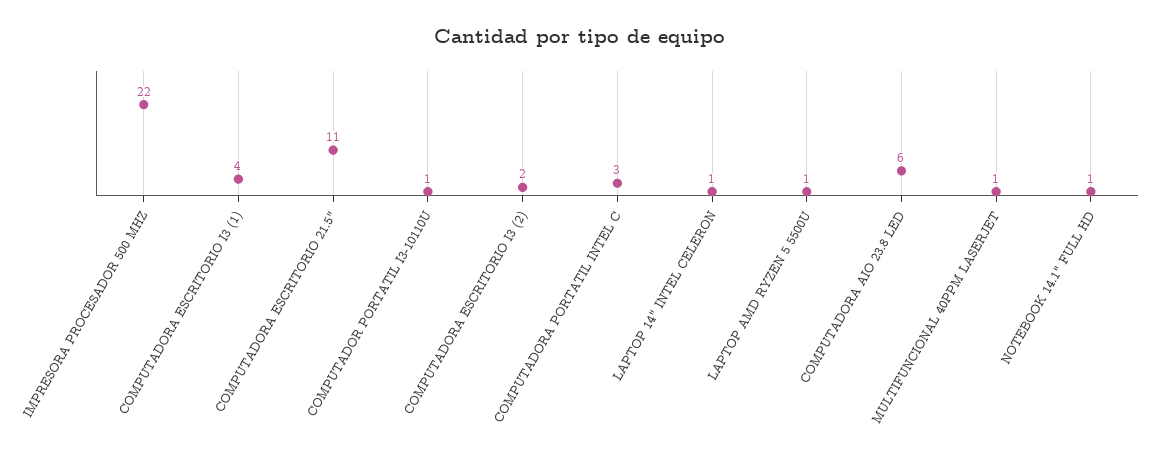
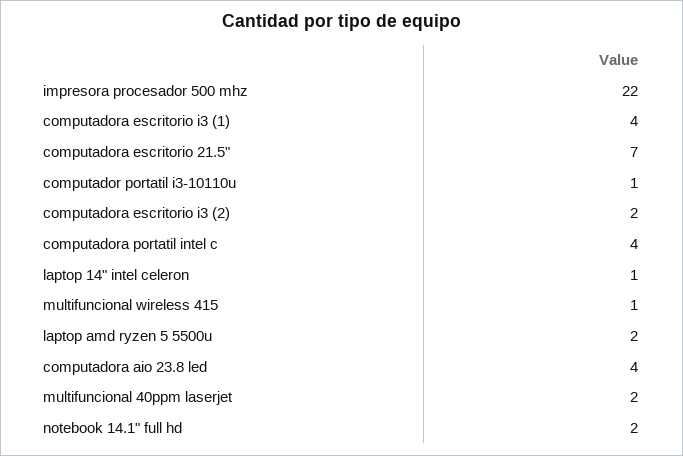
COMPUTADORA ESCRITORIO 21.5": 11 -> 7
COMPUTADORA PORTATIL INTEL C: 3 -> 4
LAPTOP AMD RYZEN 5 5500U: 1 -> 2
COMPUTADORA AIO 23.8 LED: 6 -> 4
MULTIFUNCIONAL 40PPM LASERJET: 1 -> 2
NOTEBOOK 14.1" FULL HD: 1 -> 2
multifuncional wireless 415: none -> 1

